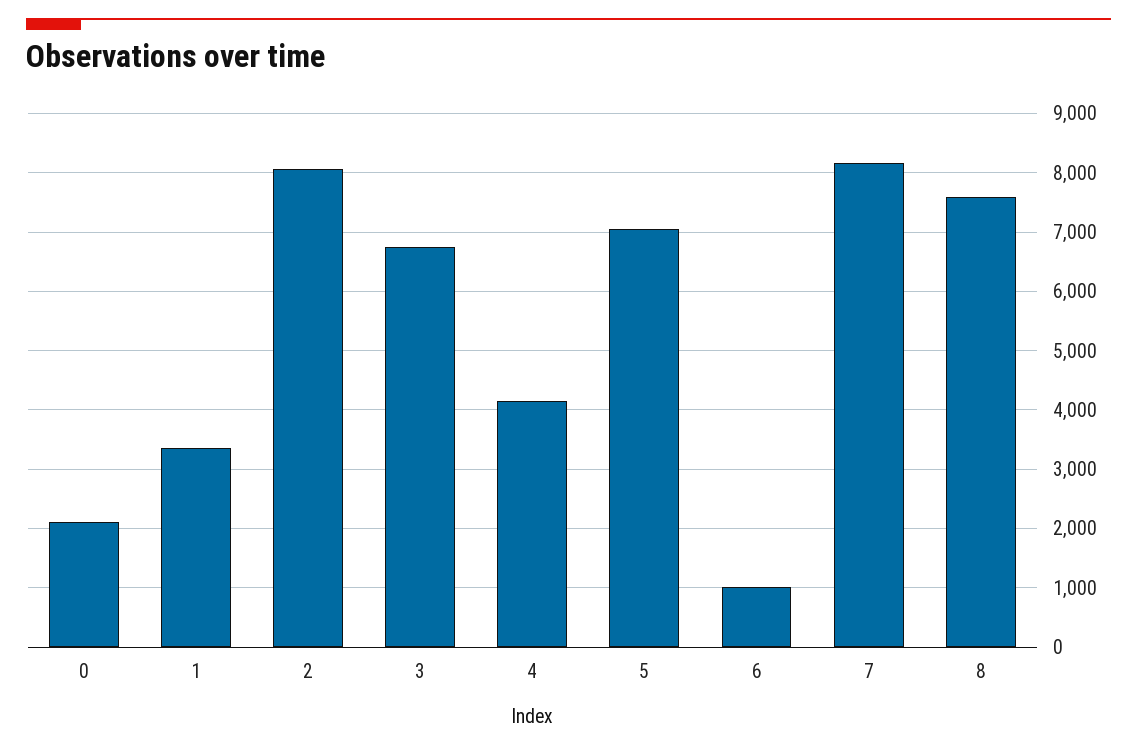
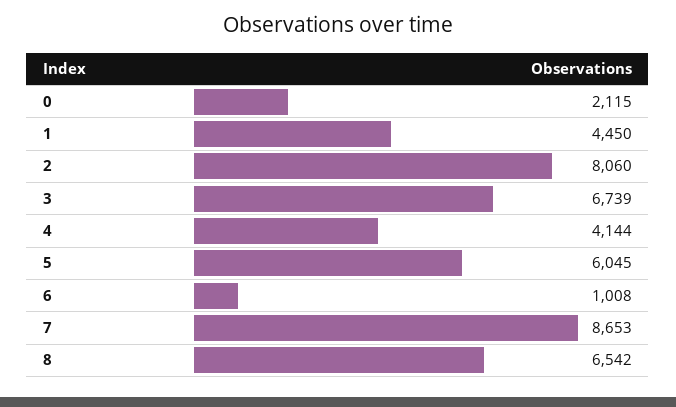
1: 3400 -> 4450
5: 7000 -> 6045
7: 8200 -> 8653
8: 7600 -> 6542

